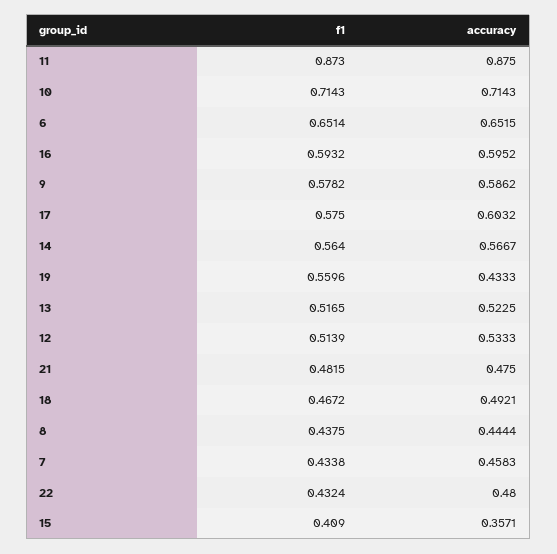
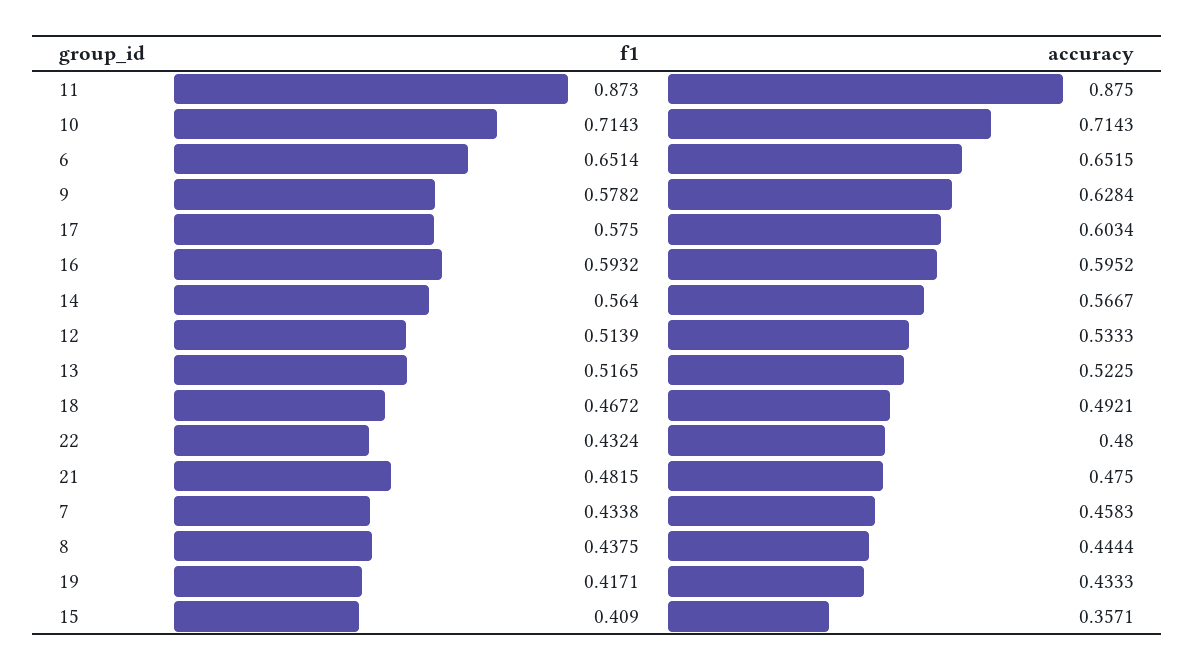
accuracy, 9: 0.5862 -> 0.6284
accuracy, 17: 0.6032 -> 0.6034
f1, 19: 0.5596 -> 0.4171

